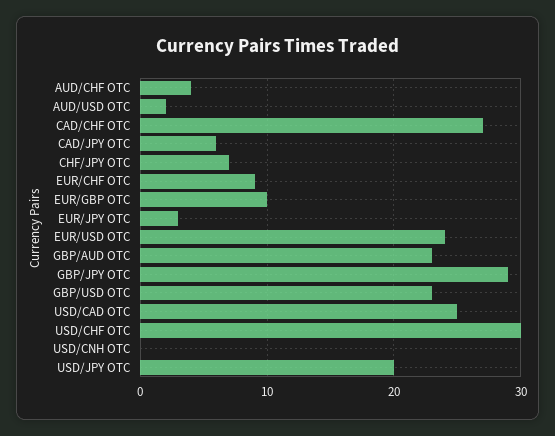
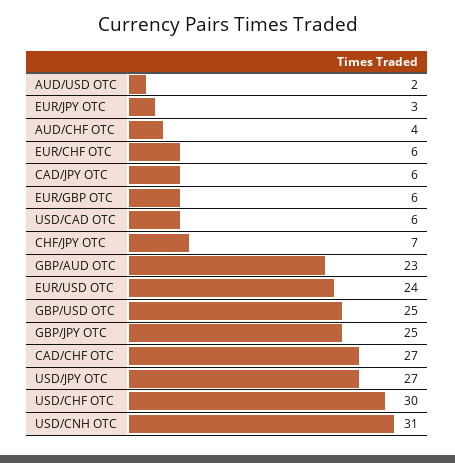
EUR/CHF OTC: 9 -> 6
EUR/GBP OTC: 10 -> 6
GBP/JPY OTC: 29 -> 25
GBP/USD OTC: 23 -> 25
USD/CAD OTC: 25 -> 6
USD/CNH OTC: 0 -> 31
USD/JPY OTC: 20 -> 27

